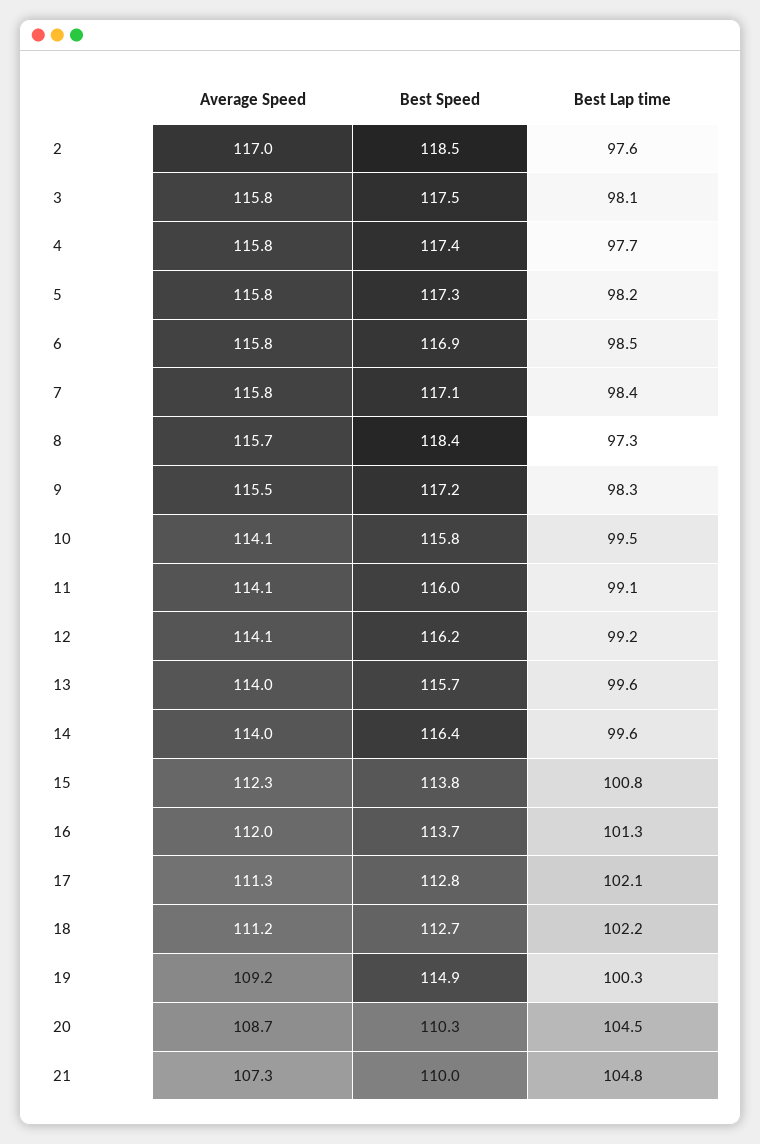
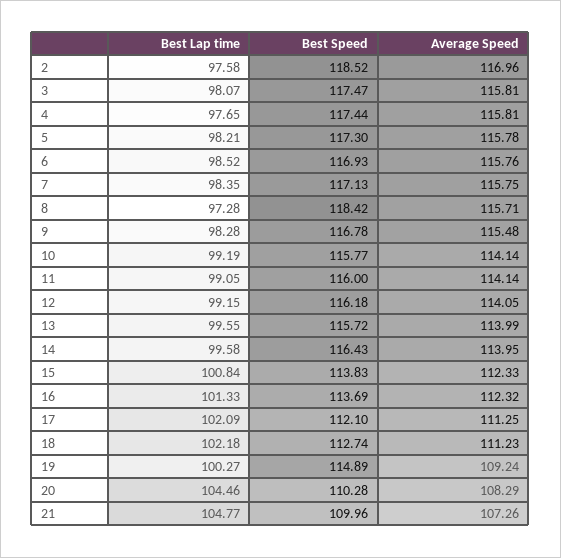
Best Speed, 9: 117.2 -> 116.78
Best Lap time, 10: 99.5 -> 99.19
Average Speed, 16: 112 -> 112.32
Best Speed, 17: 112.8 -> 112.1
Average Speed, 20: 108.7 -> 108.29

